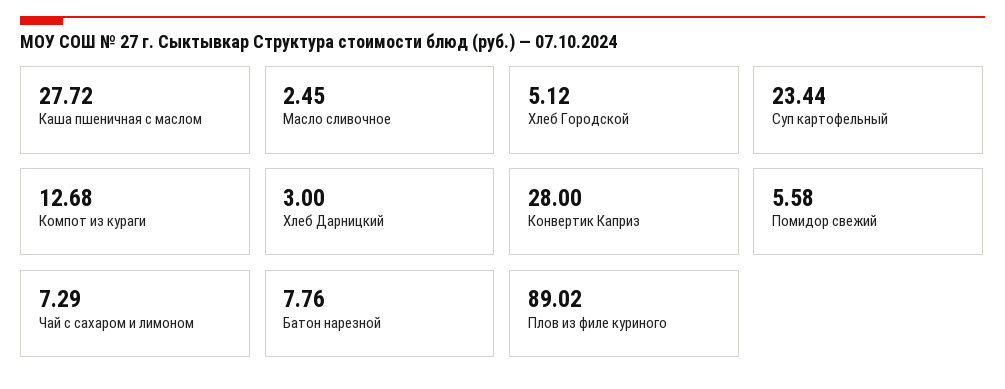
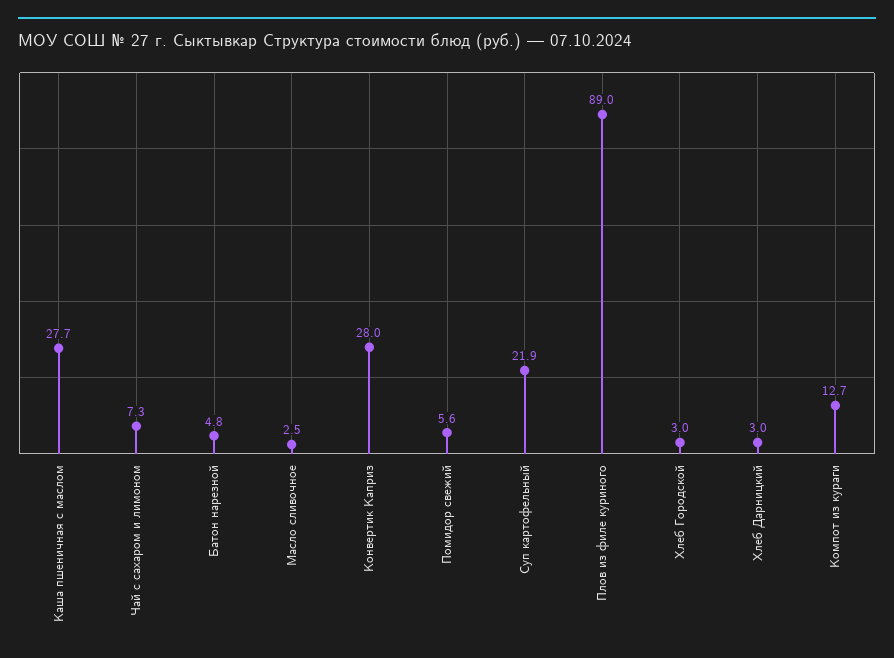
Хлеб Городской: 5.12 -> 3
Суп картофельный: 23.44 -> 21.9
Батон нарезной: 7.76 -> 4.8

